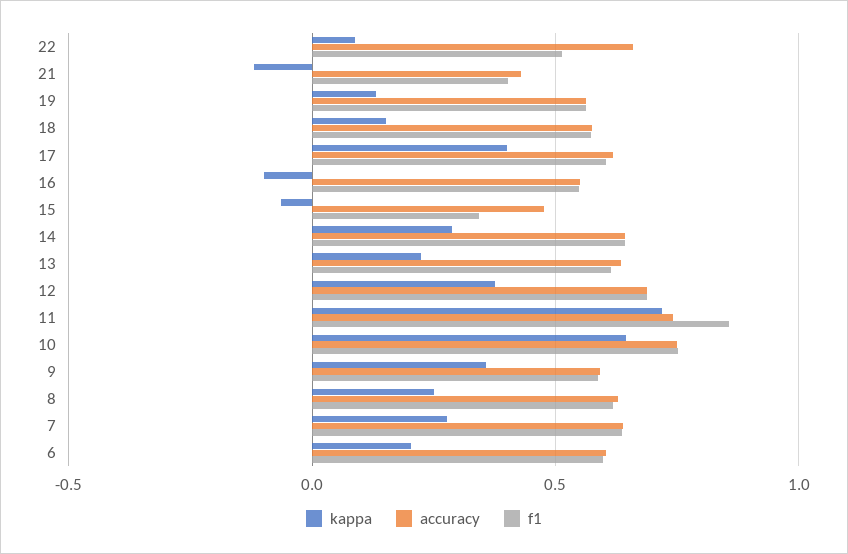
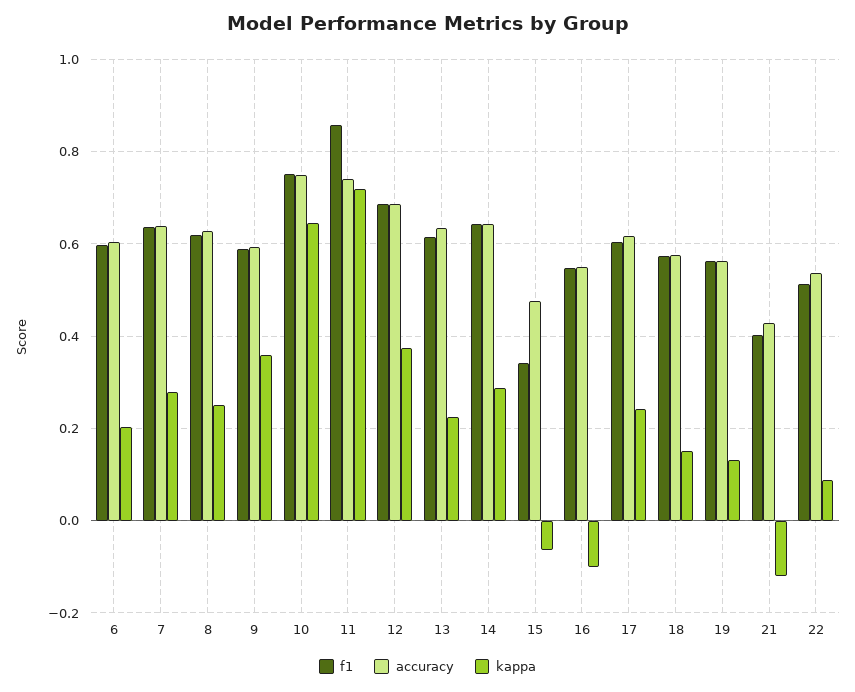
accuracy, 22: 0.65 -> 0.54
kappa, 17: 0.4 -> 0.24

